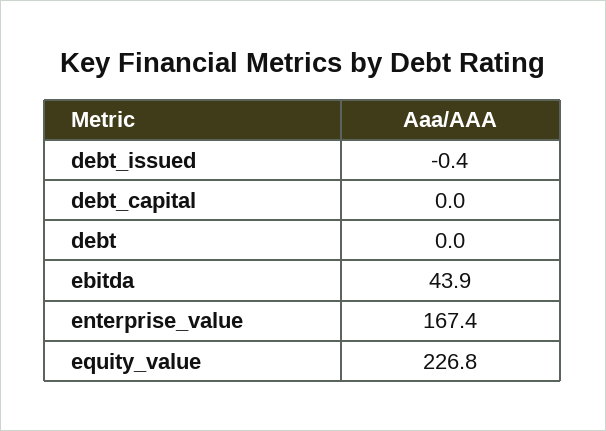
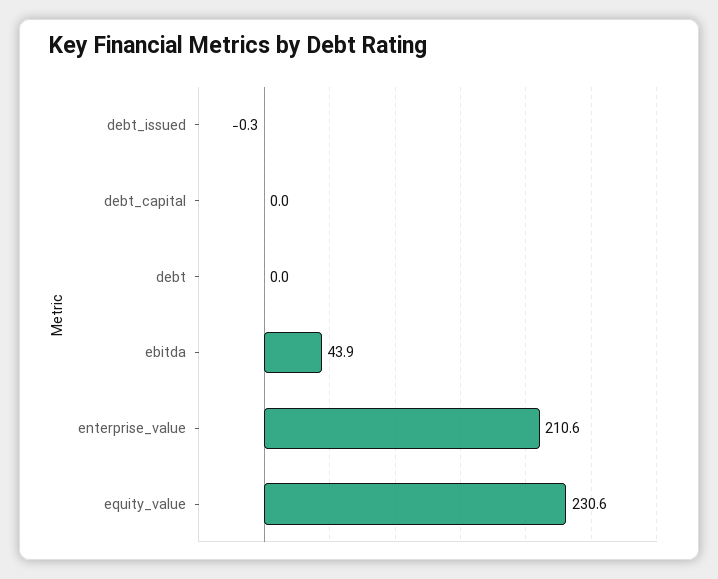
debt_issued: -0.4 -> -0.3
enterprise_value: 167.4 -> 210.6
equity_value: 226.8 -> 230.6

